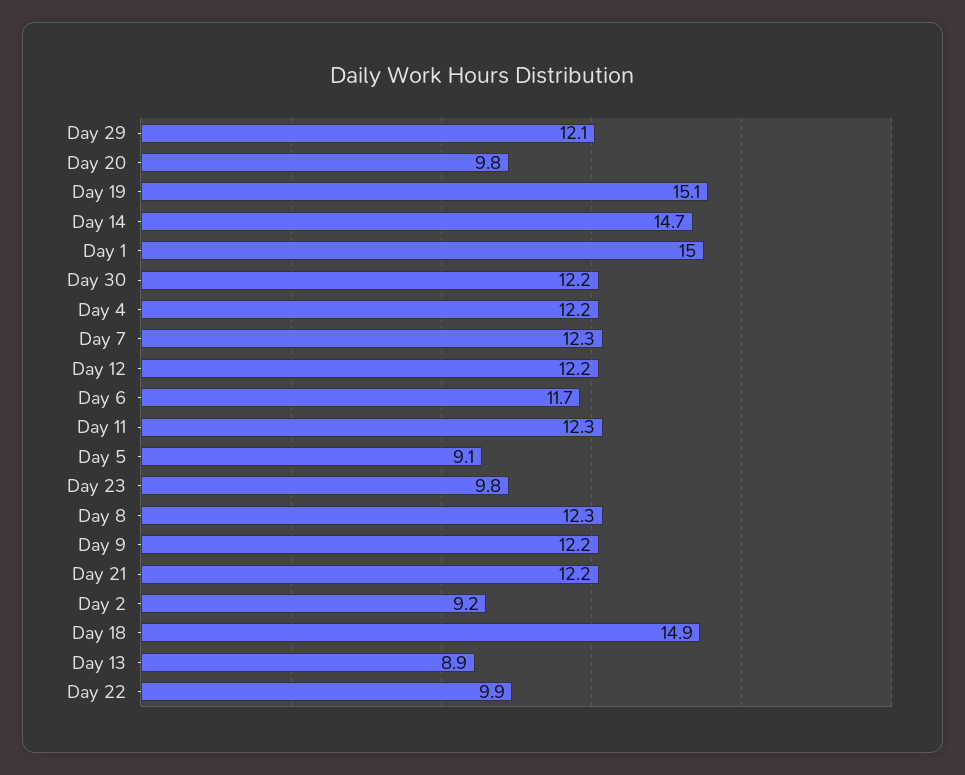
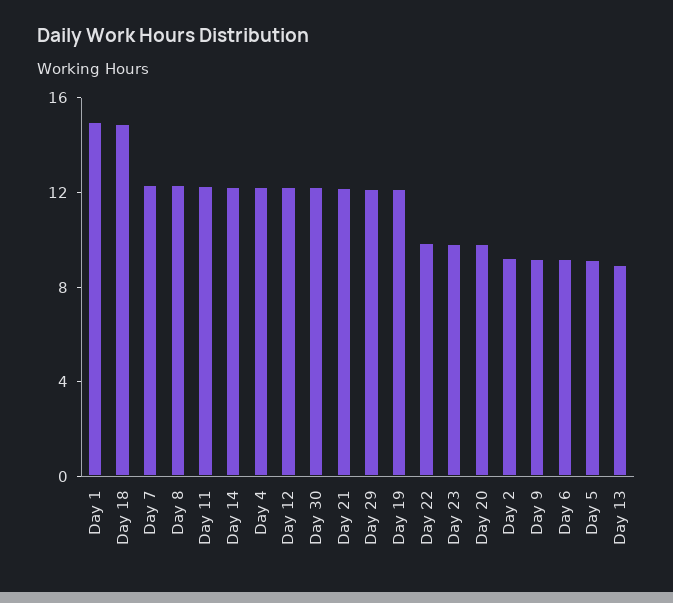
Day 19: 15.1 -> 12
Day 14: 14.7 -> 12
Day 6: 11.7 -> 9
Day 9: 12.2 -> 9

